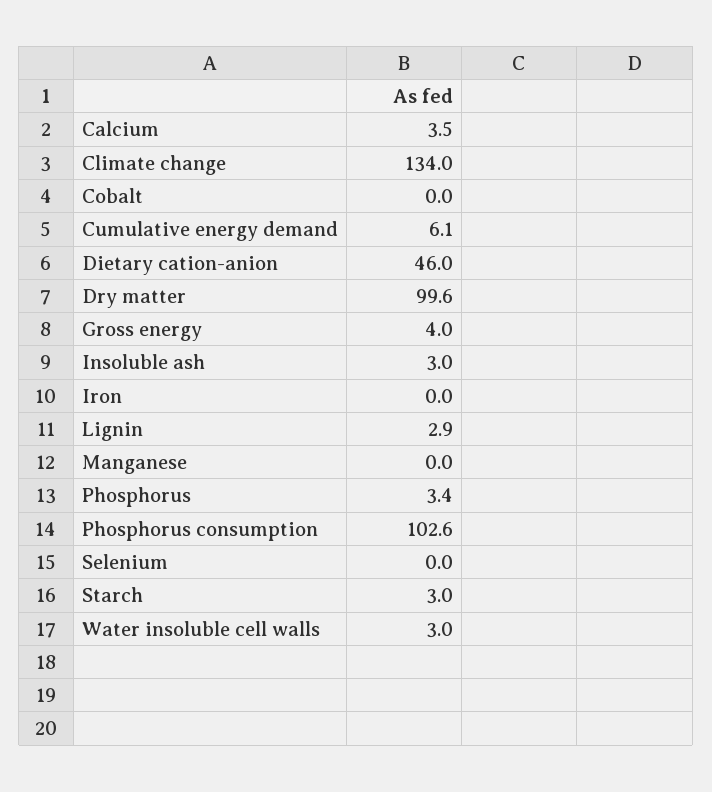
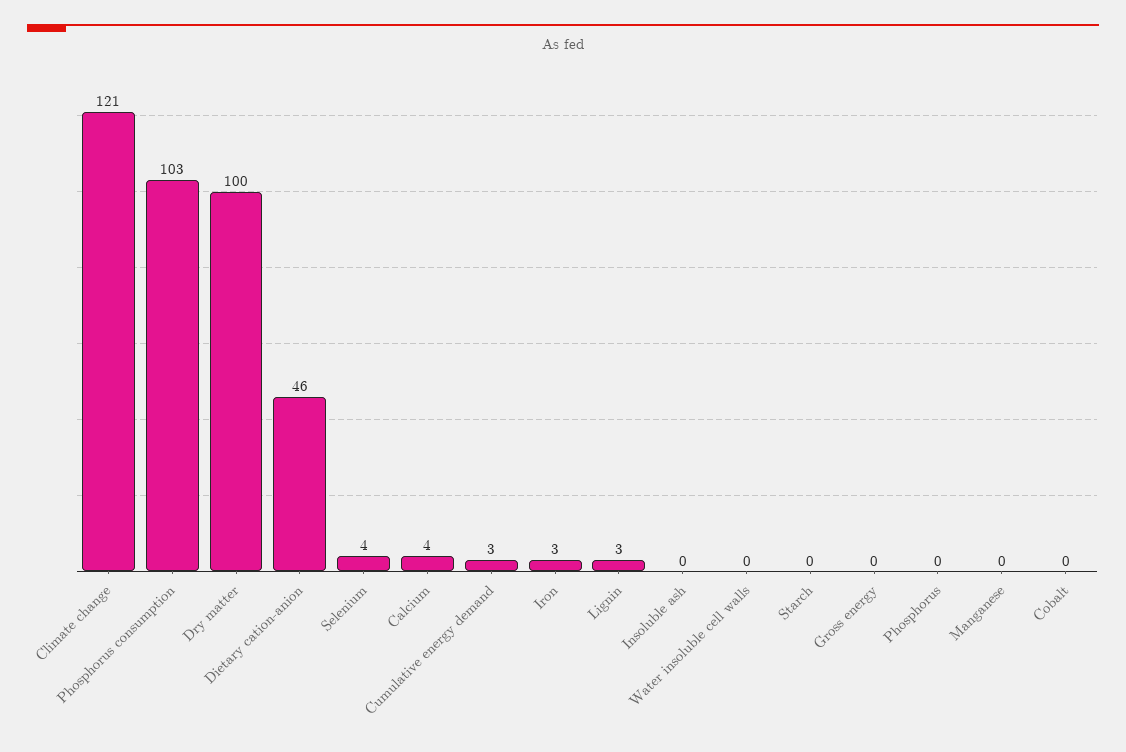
Climate change: 134 -> 121
Cumulative energy demand: 6.1 -> 3
Gross energy: 4 -> 0
Insoluble ash: 3 -> 0
Iron: 0 -> 3
Phosphorus: 3.4 -> 0
Selenium: 0 -> 4
Starch: 3 -> 0
Water insoluble cell walls: 3 -> 0

